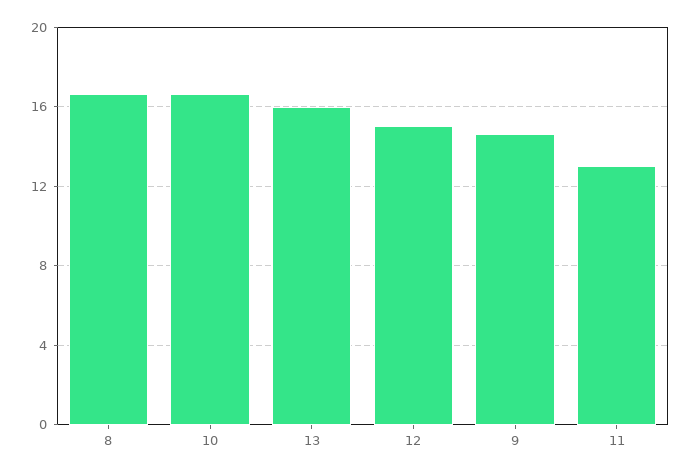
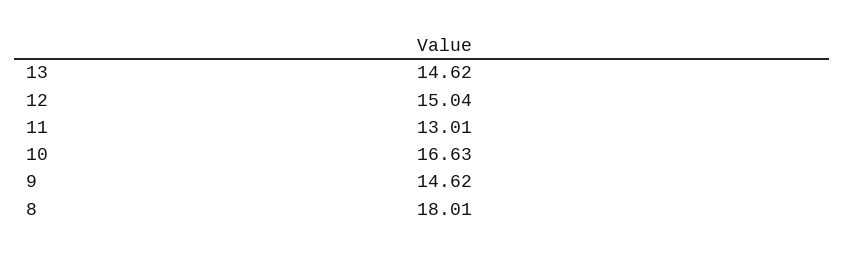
8: 16.5 -> 18.01
13: 16 -> 14.62

